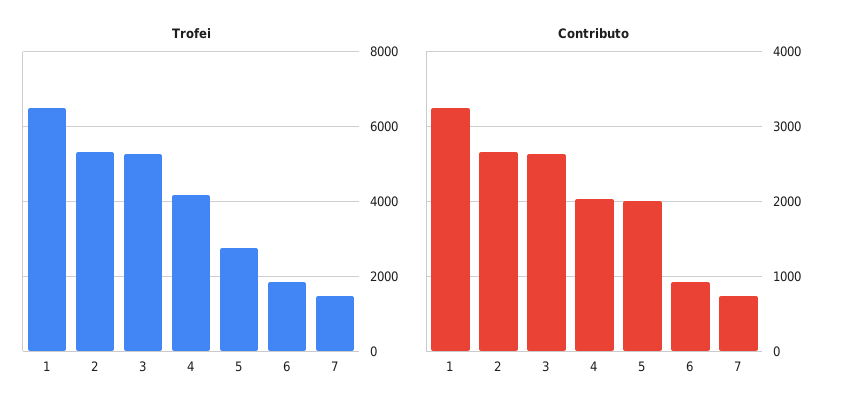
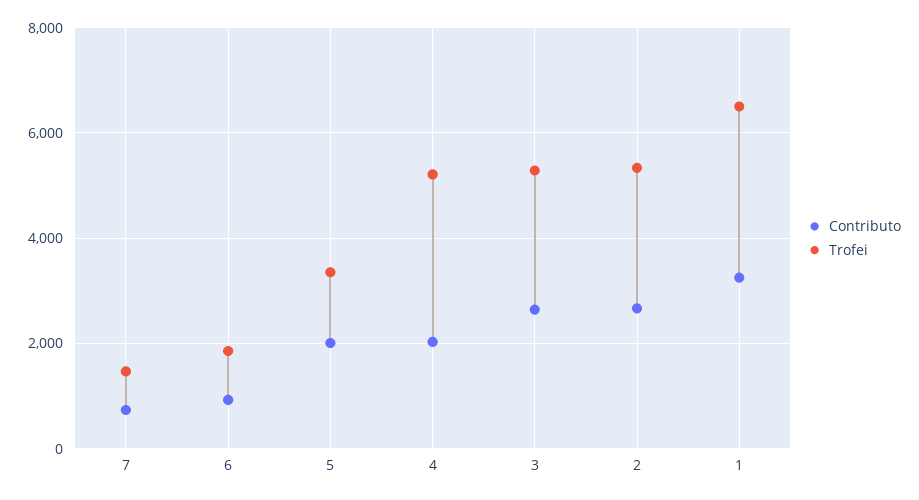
Trofei, 4: 4200 -> 5200
Trofei, 5: 2800 -> 3400

